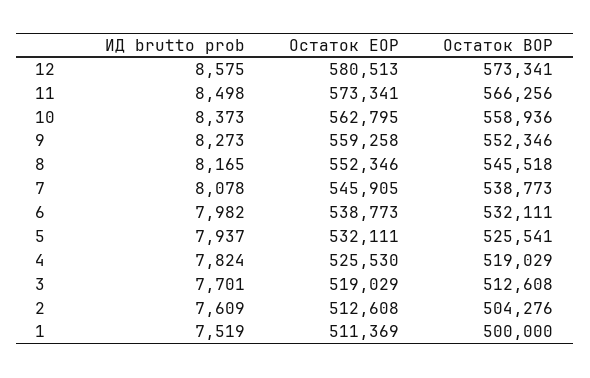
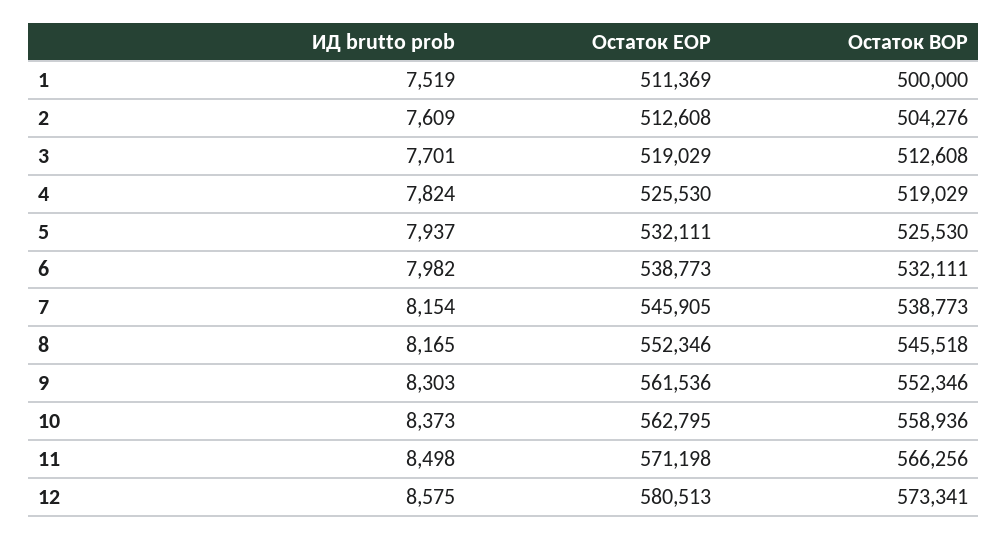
Остаток EOP, 11: 573341 -> 571198
ИД brutto prob, 9: 8273 -> 8303
Остаток EOP, 9: 559258 -> 561536
ИД brutto prob, 7: 8078 -> 8154
Остаток BOP, 5: 525541 -> 525530

